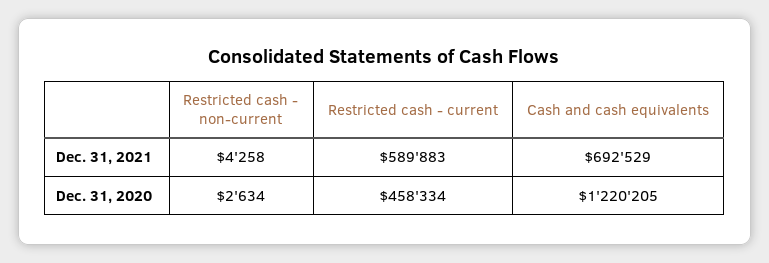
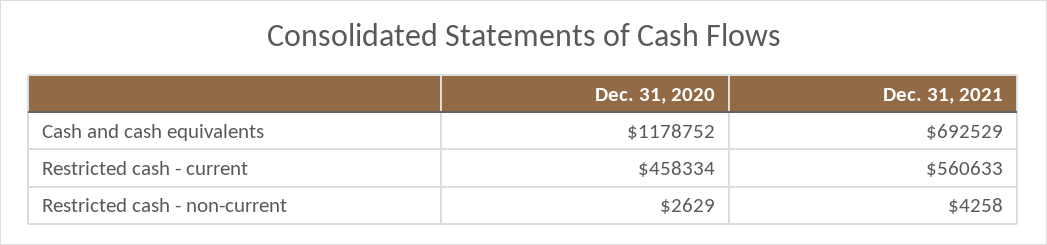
Restricted cash - current, Dec. 31, 2021: 589883 -> 560633
Restricted cash - non-current, Dec. 31, 2020: 2634 -> 2629
Cash and cash equivalents, Dec. 31, 2020: 1220205 -> 1178752

